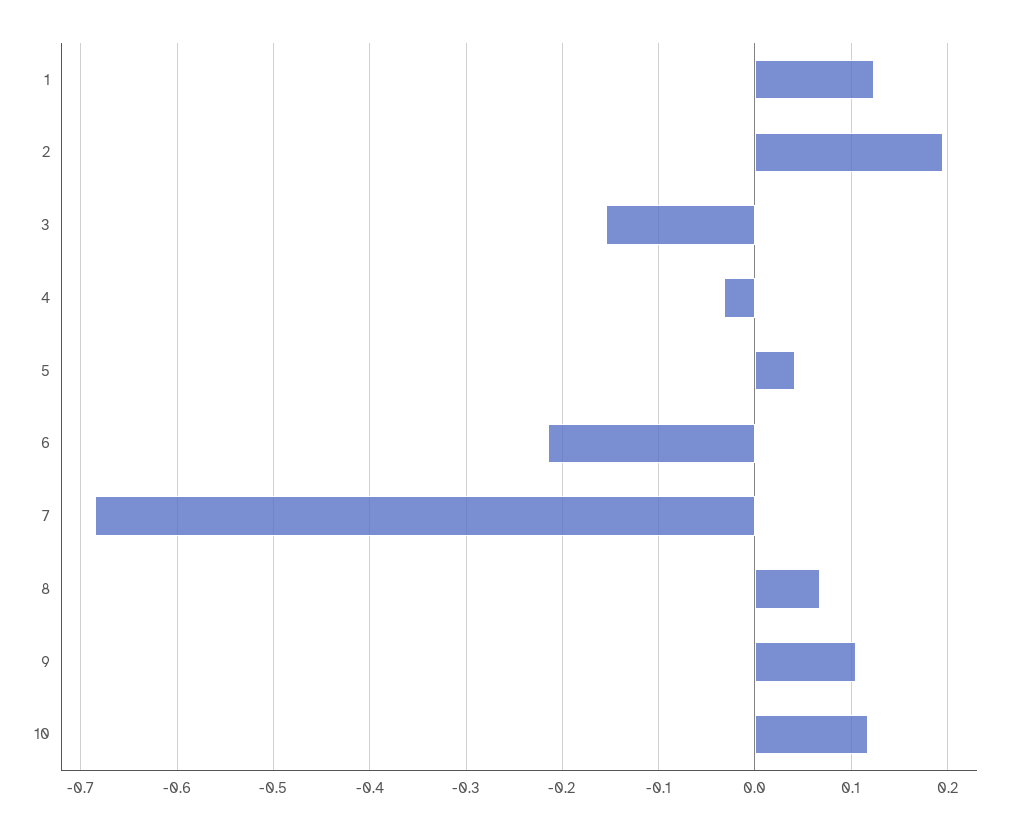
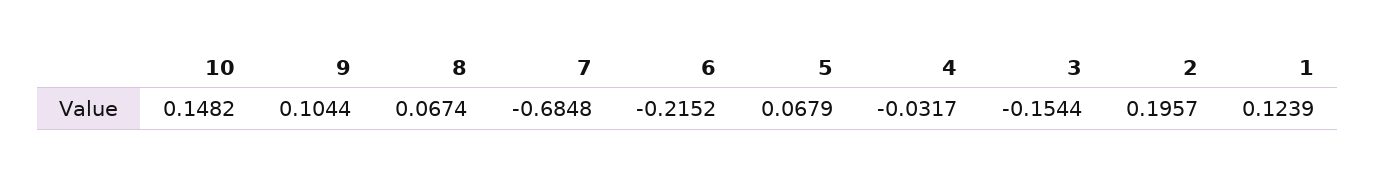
5: 0.04 -> 0.0679
10: 0.12 -> 0.1482

